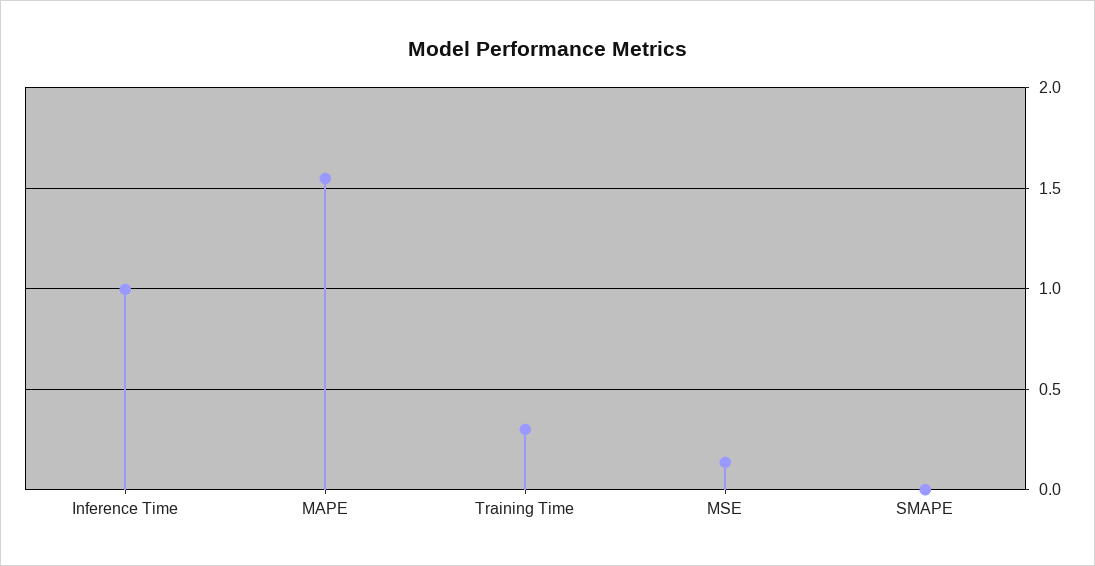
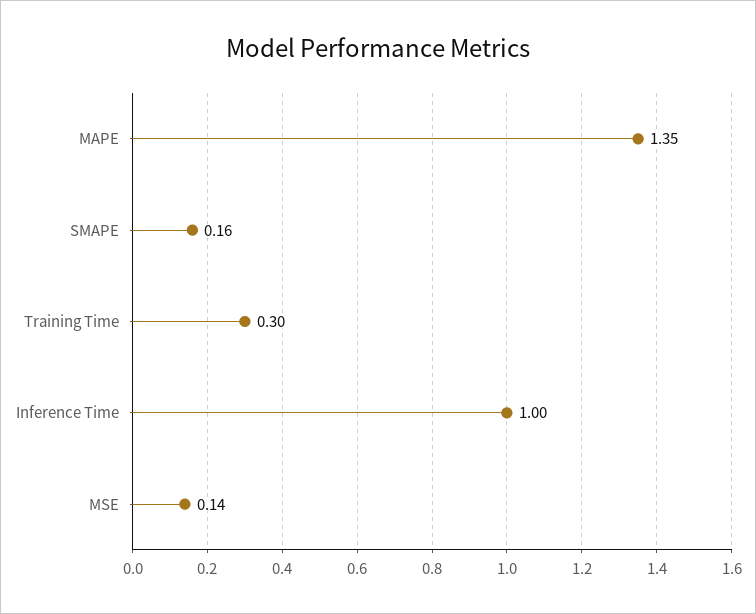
MAPE: 1.55 -> 1.35
SMAPE: 0 -> 0.16

